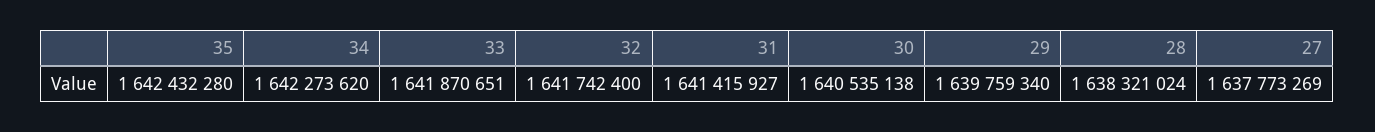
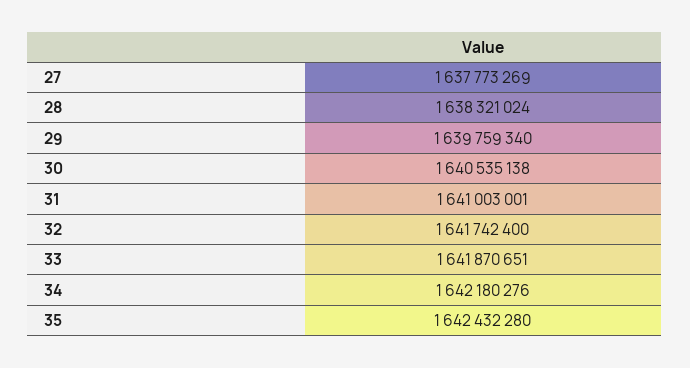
34: 1642273620 -> 1642180276
31: 1641415927 -> 1641003001

